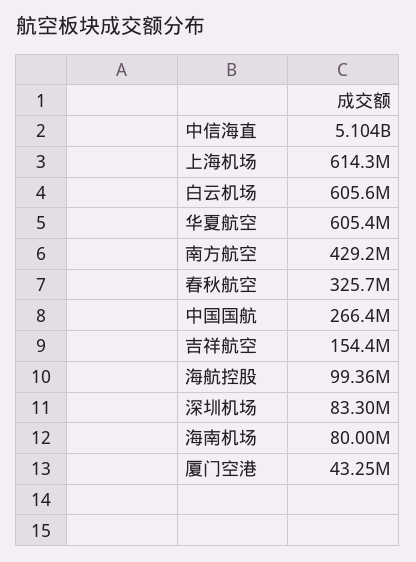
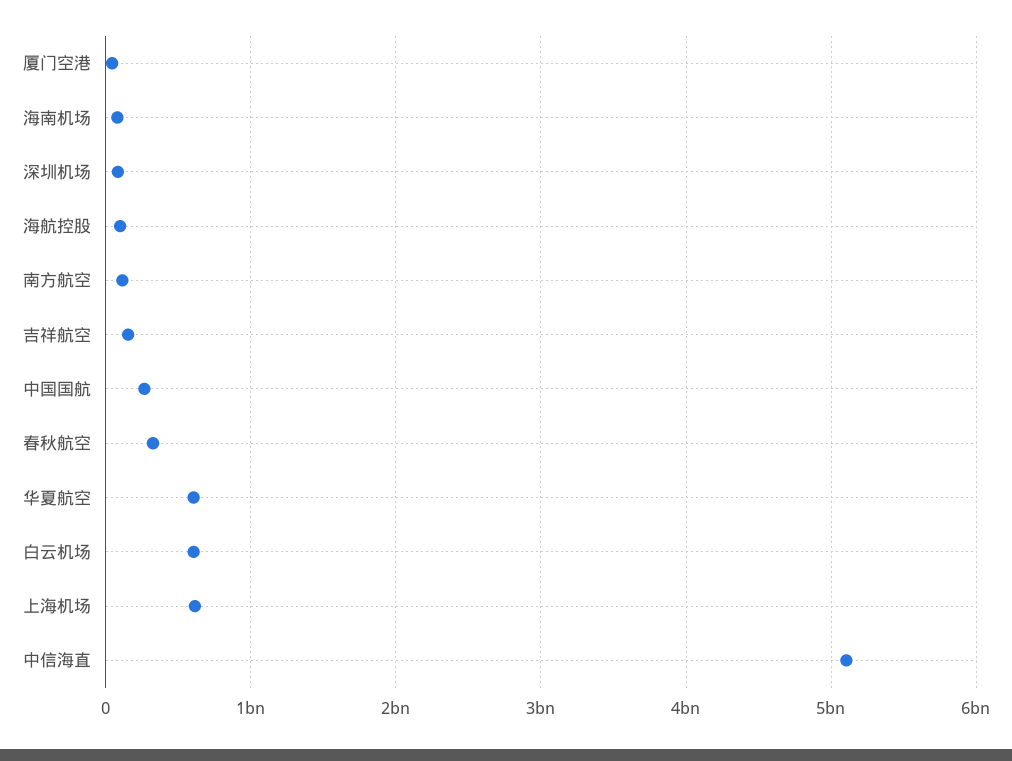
南方航空: 429200000 -> 100000000

